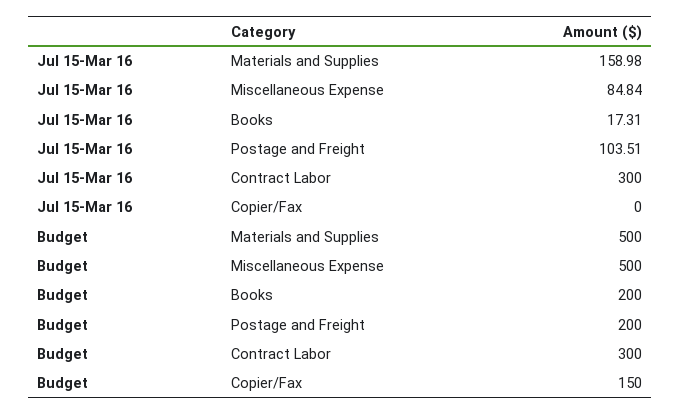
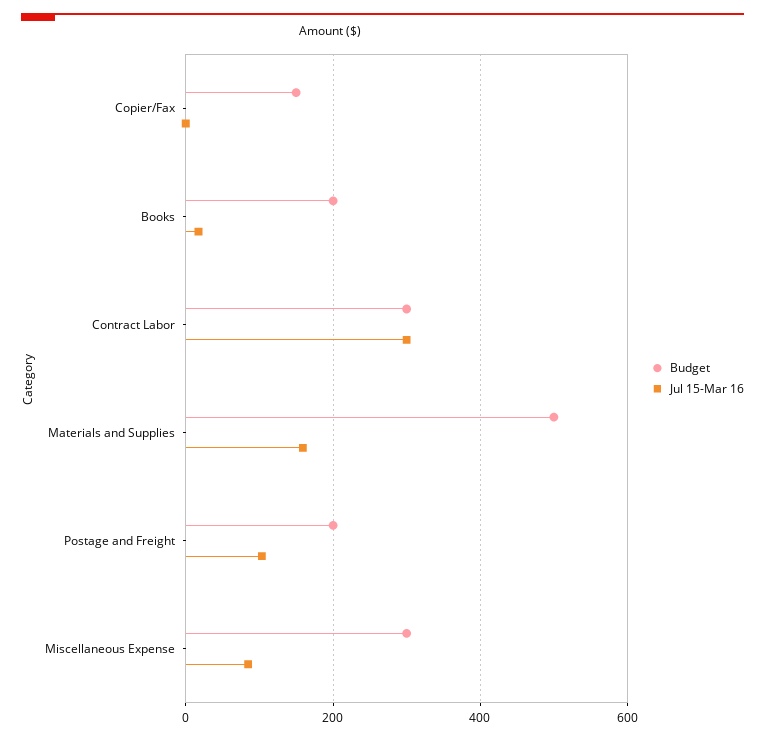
Budget, Miscellaneous Expense: 500 -> 300

